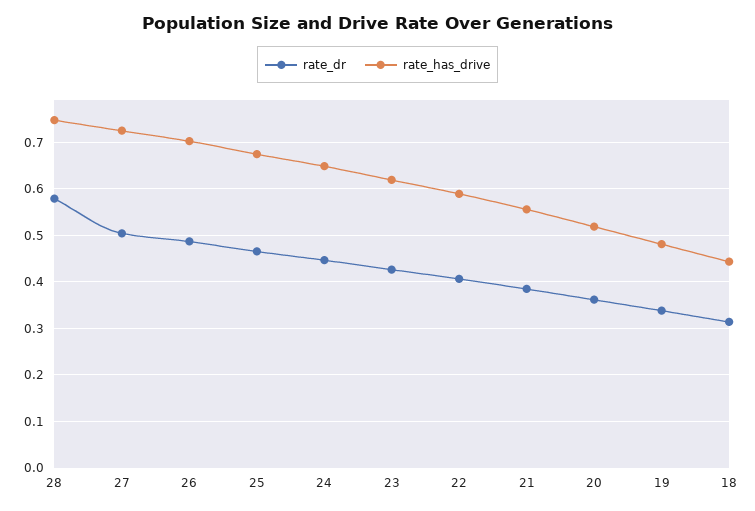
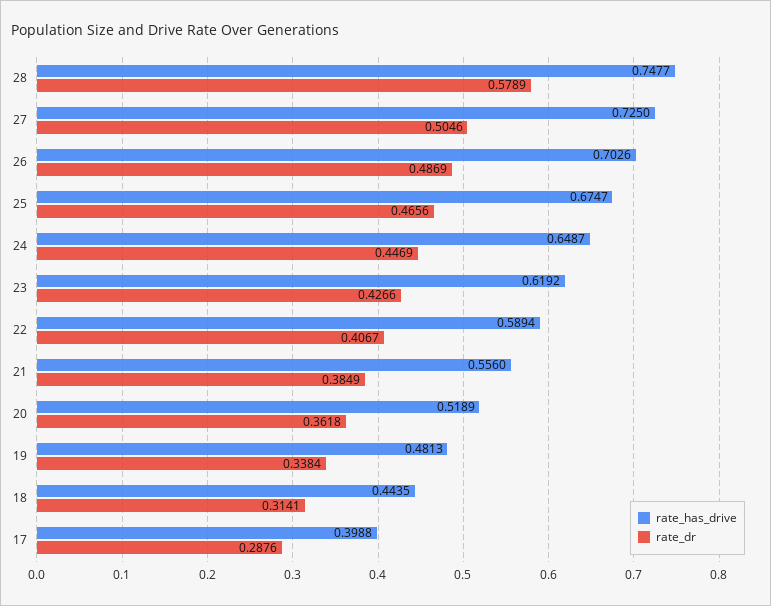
rate_has_drive, 17: none -> 0.3988
rate_dr, 17: none -> 0.2876

